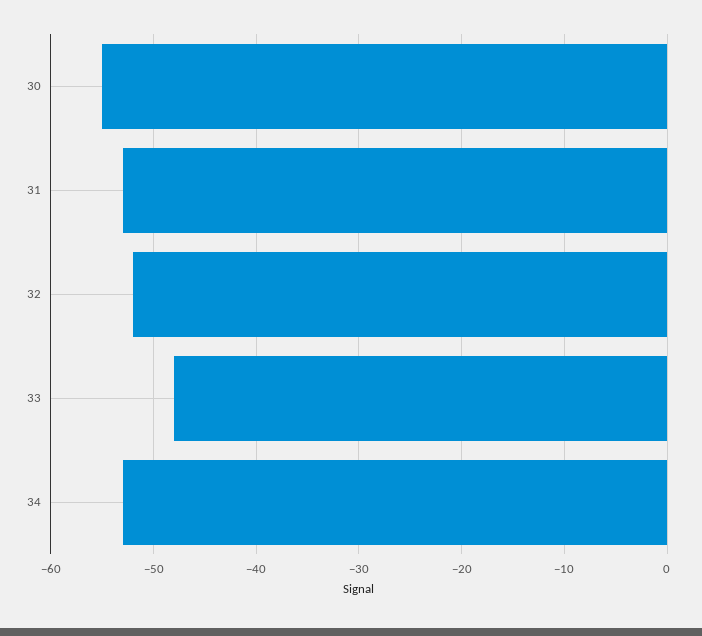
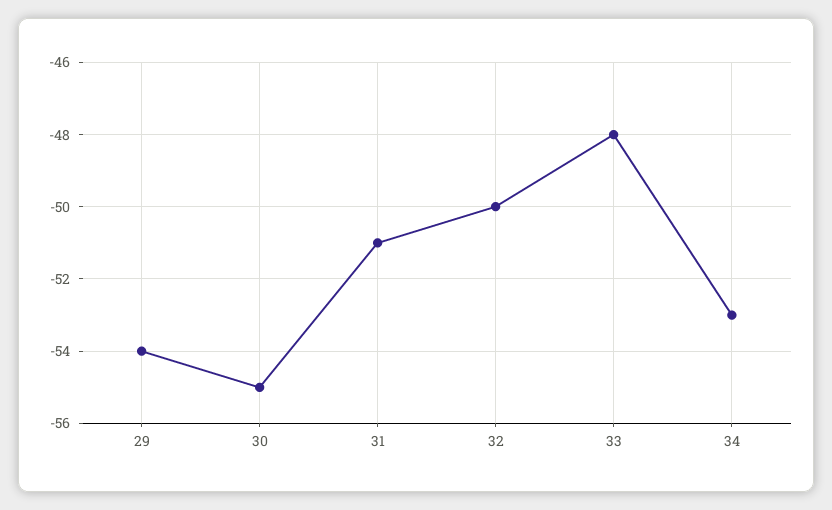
31: -53 -> -51
32: -52 -> -50
29: none -> -54

